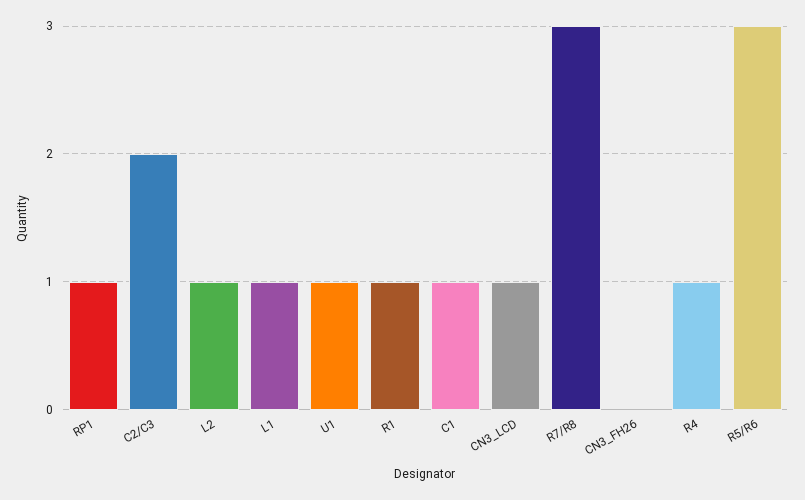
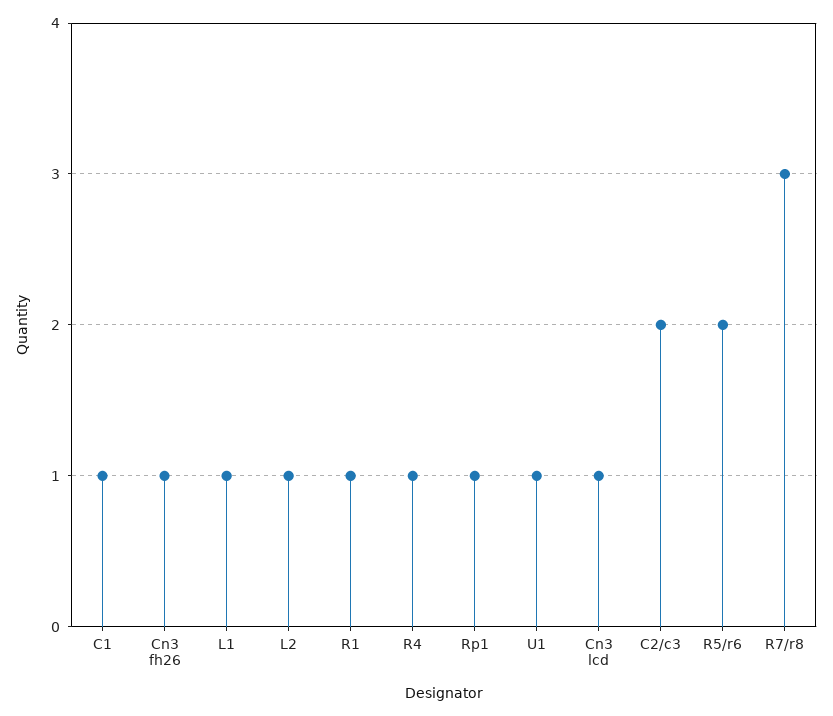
CN3_FH26: 0 -> 1
R5/R6: 3 -> 2

